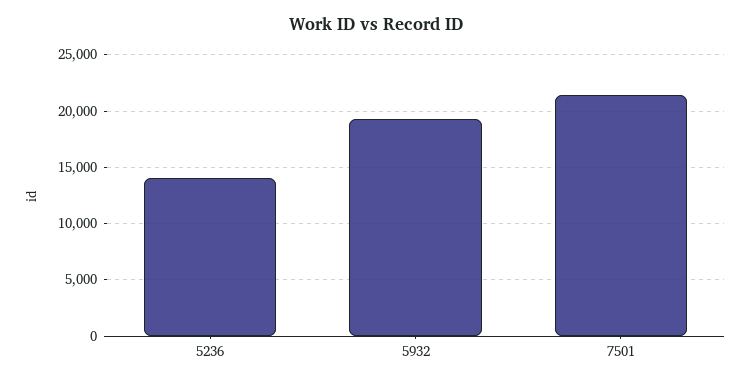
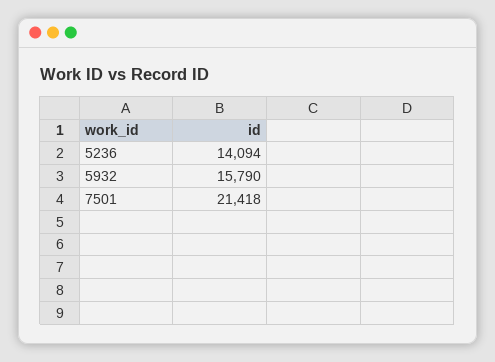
5932: 19000 -> 15790

